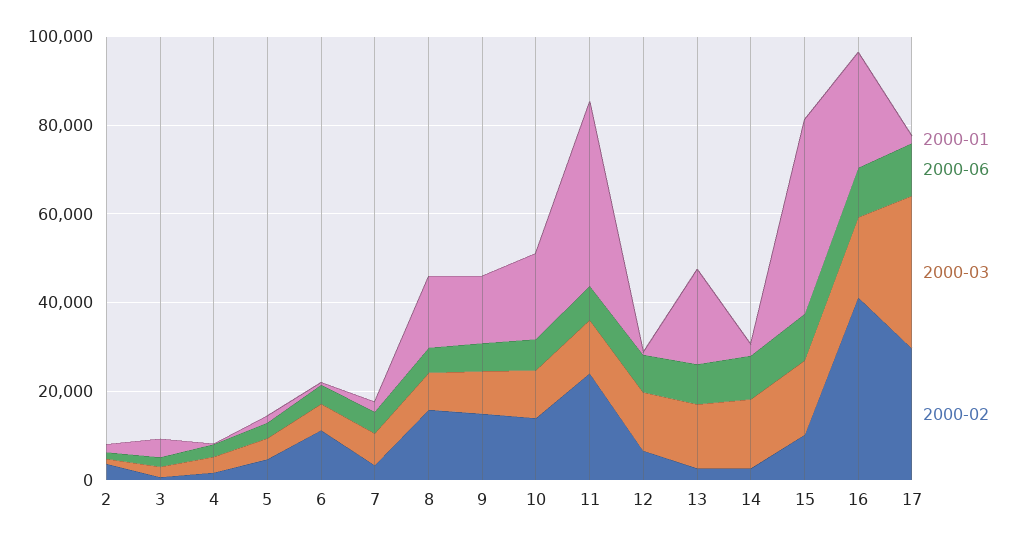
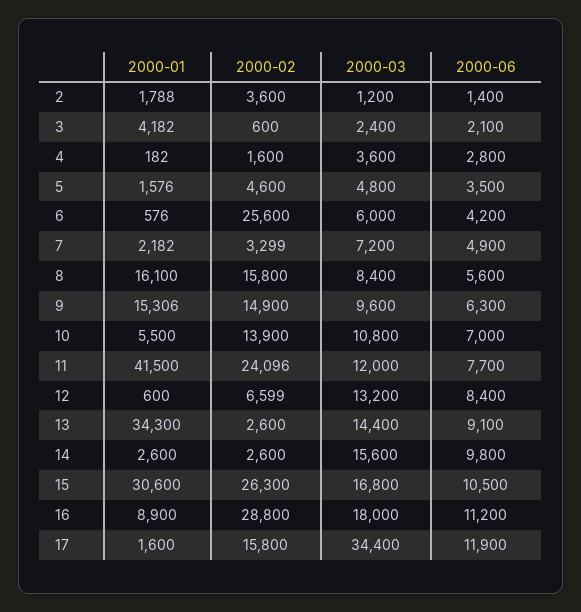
2000-02, 6: 10000 -> 25600
2000-01, 10: 20000 -> 5500
2000-01, 13: 20000 -> 34300
2000-01, 15: 45000 -> 30600
2000-02, 15: 10000 -> 26300
2000-01, 16: 25000 -> 8900
2000-02, 16: 40000 -> 28800
2000-02, 17: 30000 -> 15800

